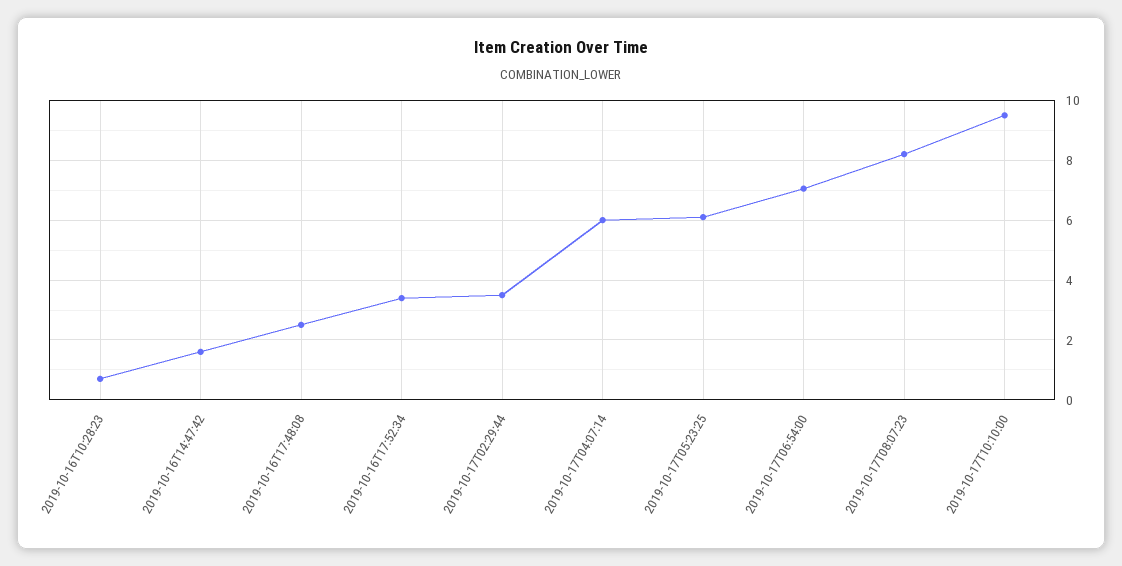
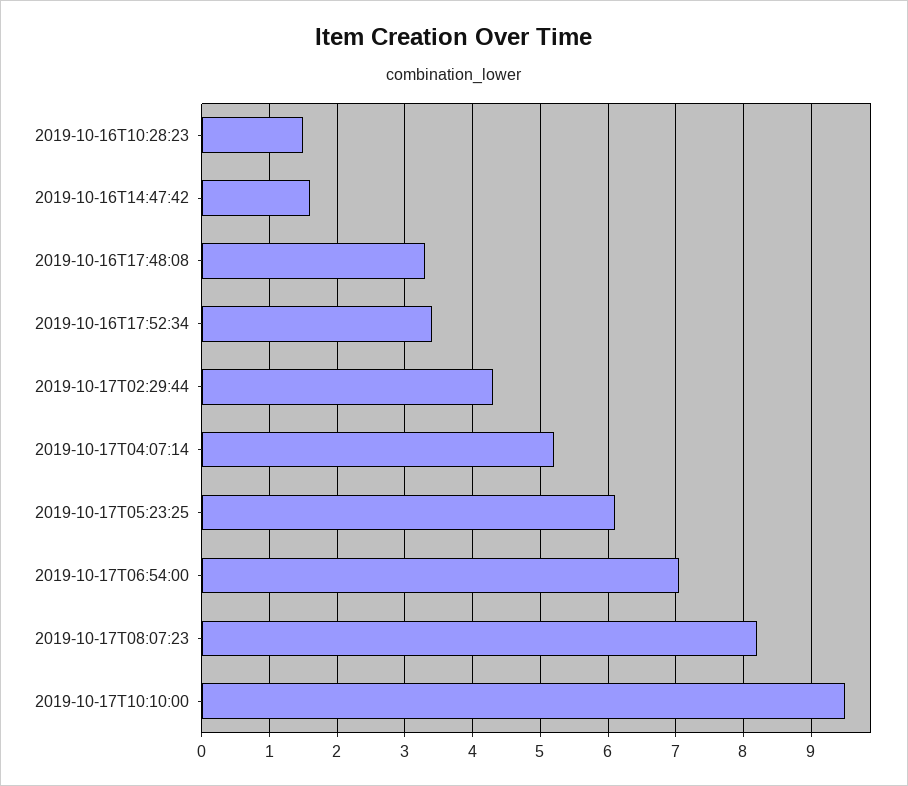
2019-10-16T10:28:23: 0.75 -> 1.5
2019-10-16T17:48:08: 2.5 -> 3.3
2019-10-17T02:29:44: 3.5 -> 4.3
2019-10-17T04:07:14: 6 -> 5.2

